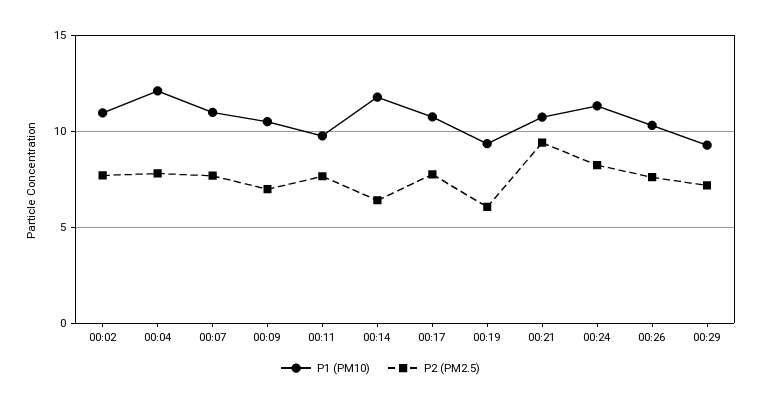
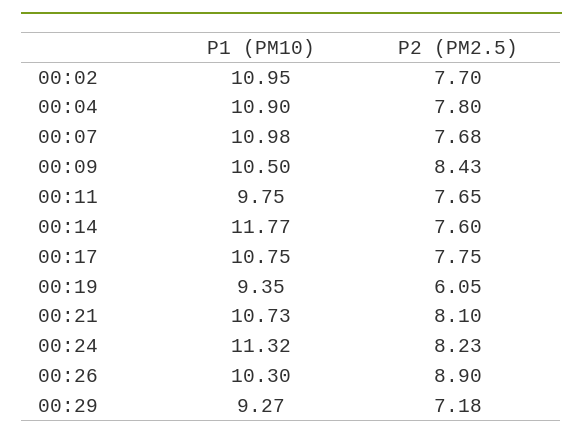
P1 (PM10), 00:04: 12 -> 10.9
P2 (PM2.5), 00:09: 7 -> 8.43
P2 (PM2.5), 00:14: 6.5 -> 7.6
P2 (PM2.5), 00:21: 9.5 -> 8.1
P2 (PM2.5), 00:26: 7.5 -> 8.9

